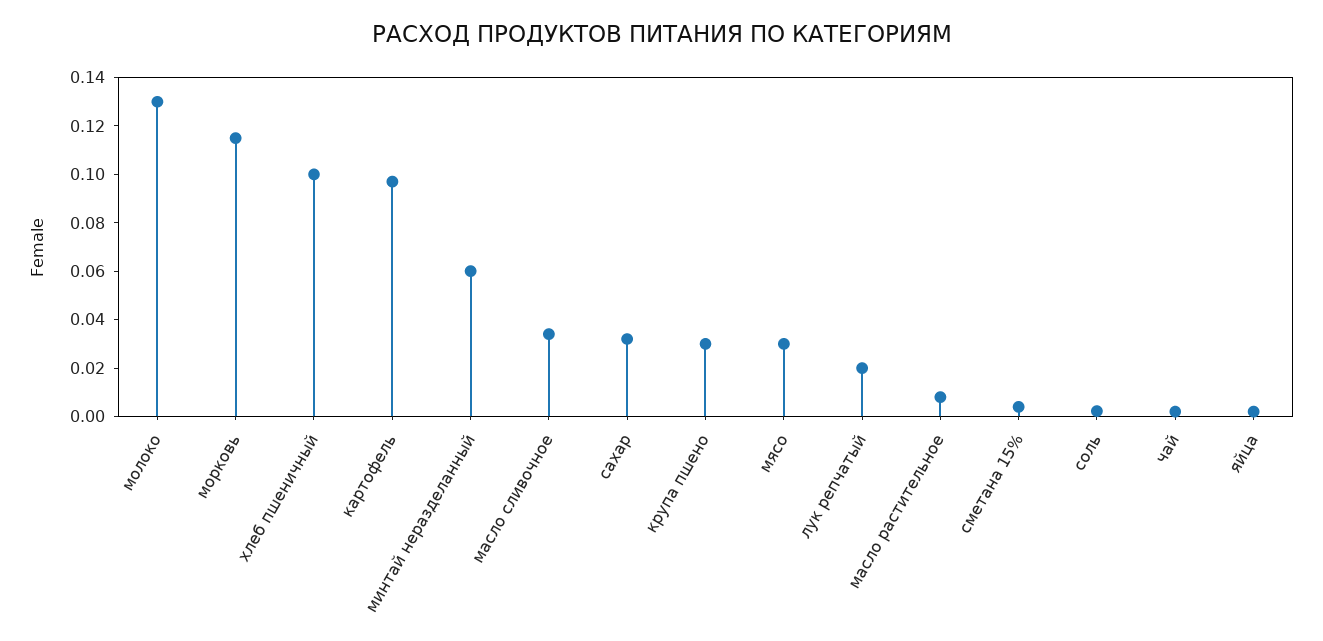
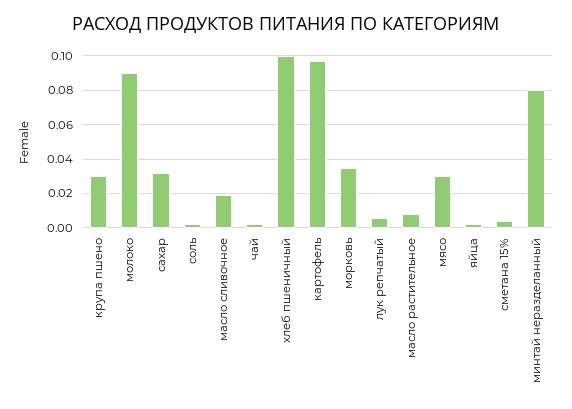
молоко: 0.13 -> 0.09
морковь: 0.115 -> 0.035
минтай неразделанный: 0.06 -> 0.08
масло сливочное: 0.035 -> 0.02
лук репчатый: 0.02 -> 0.005

